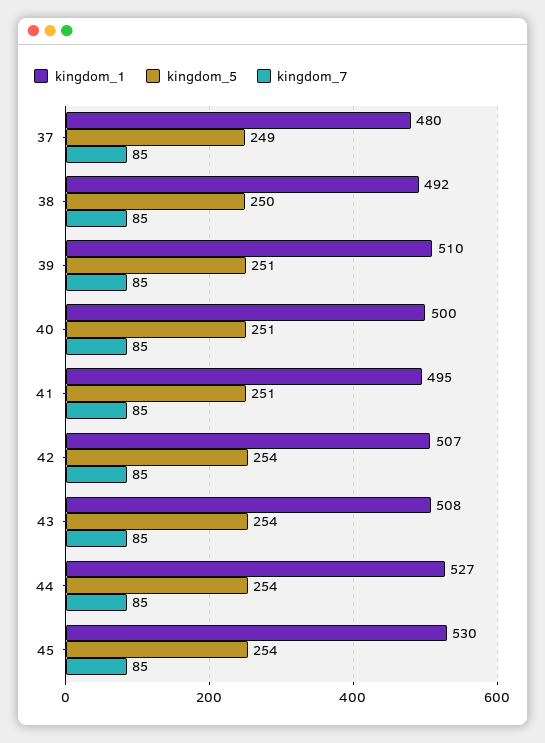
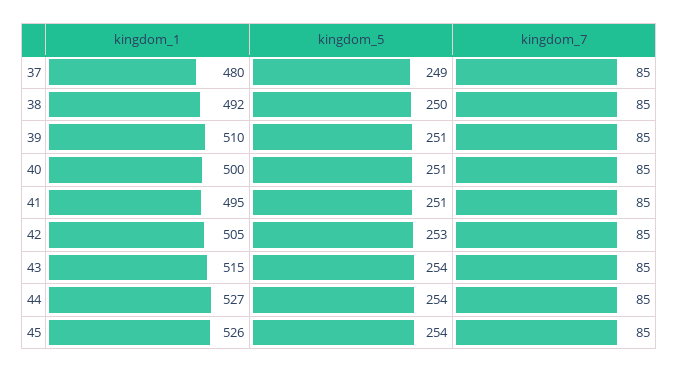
kingdom_1, 42: 507 -> 505
kingdom_5, 42: 254 -> 253
kingdom_1, 43: 508 -> 515
kingdom_1, 45: 530 -> 526

